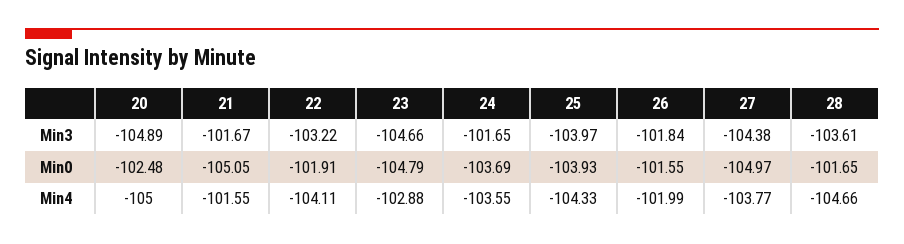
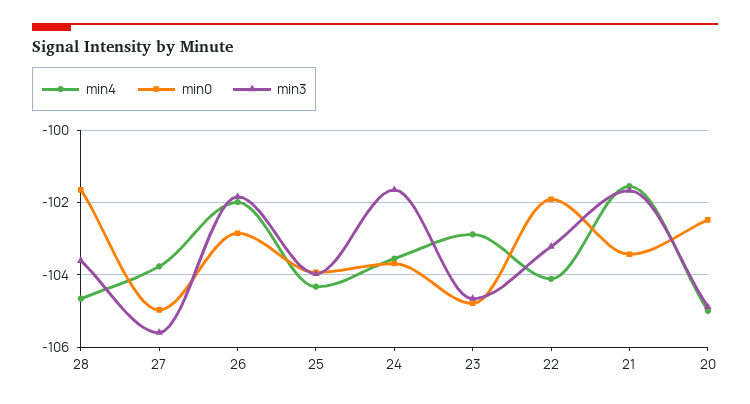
Min3, 27: -104.38 -> -105.6
Min0, 21: -105.05 -> -103.4
Min0, 26: -101.55 -> -102.8

